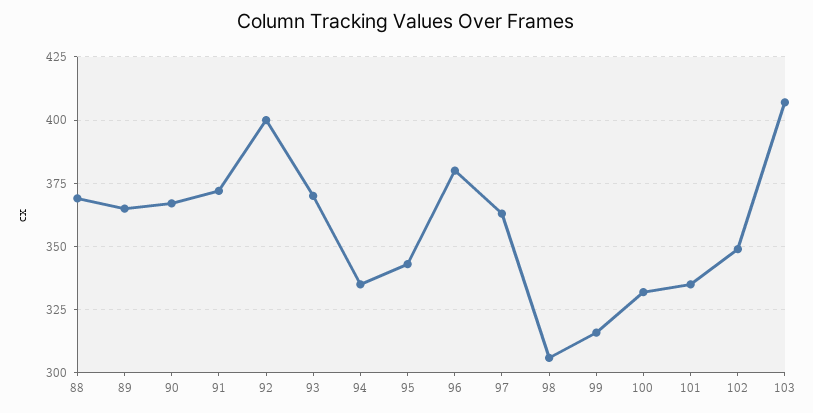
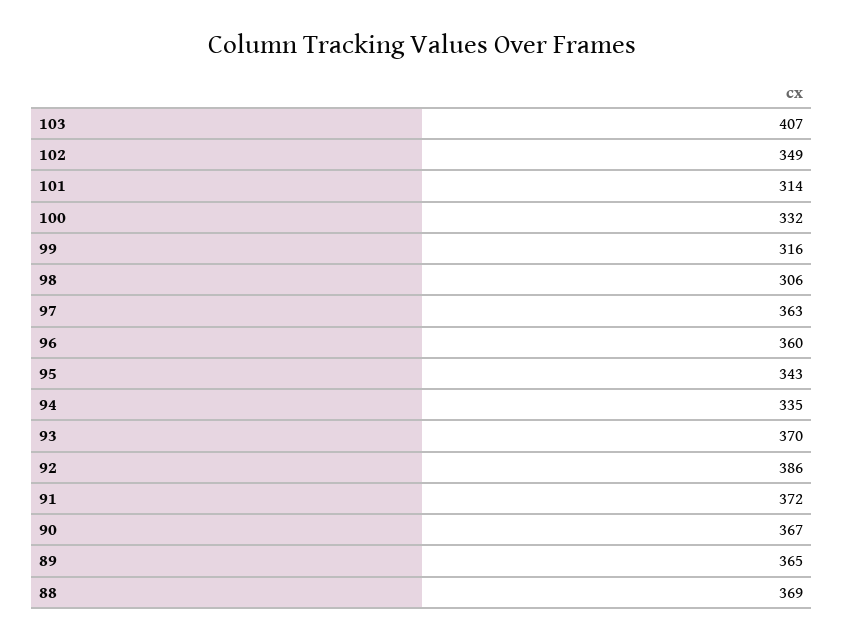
92: 400 -> 386
96: 380 -> 360
101: 335 -> 314

